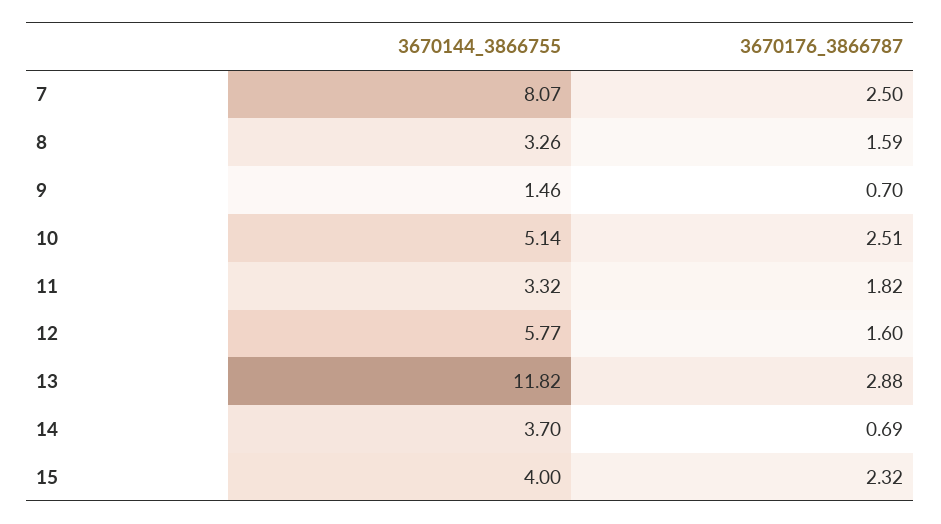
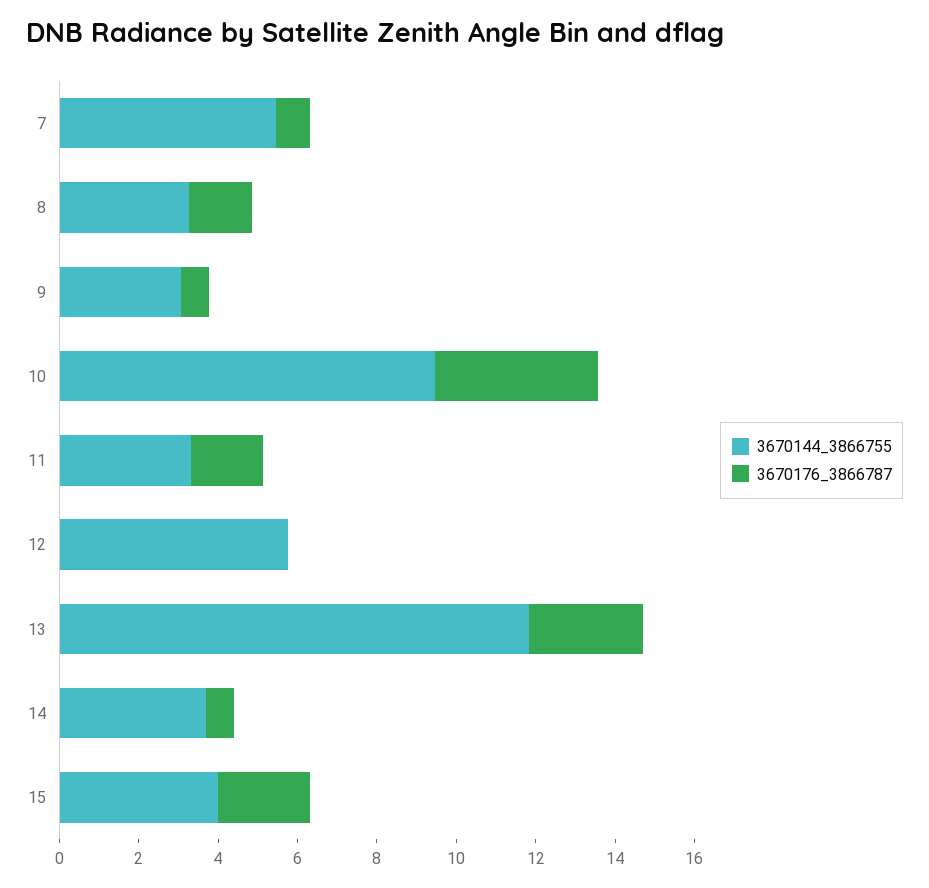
3670144_3866755, 7: 8.07 -> 5.5
3670176_3866787, 7: 2.5 -> 1
3670144_3866755, 9: 1.46 -> 3
3670144_3866755, 10: 5.14 -> 9.5
3670176_3866787, 10: 2.51 -> 4
3670176_3866787, 12: 1.6 -> 0

